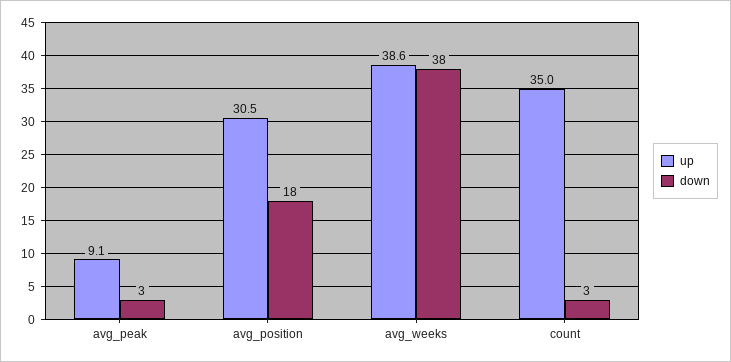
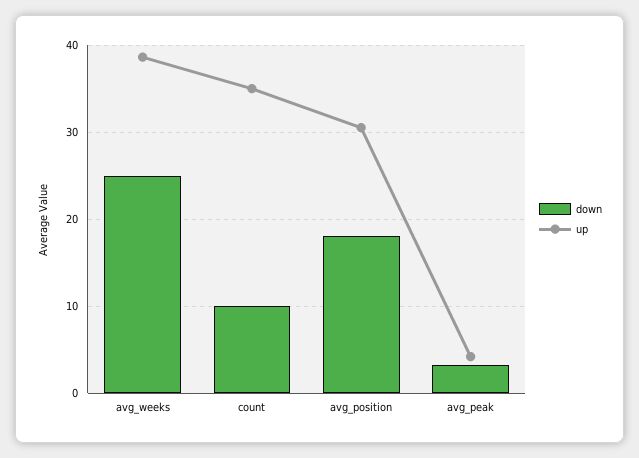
up, avg_peak: 9.1 -> 4
down, avg_weeks: 38 -> 25
down, count: 3 -> 10

